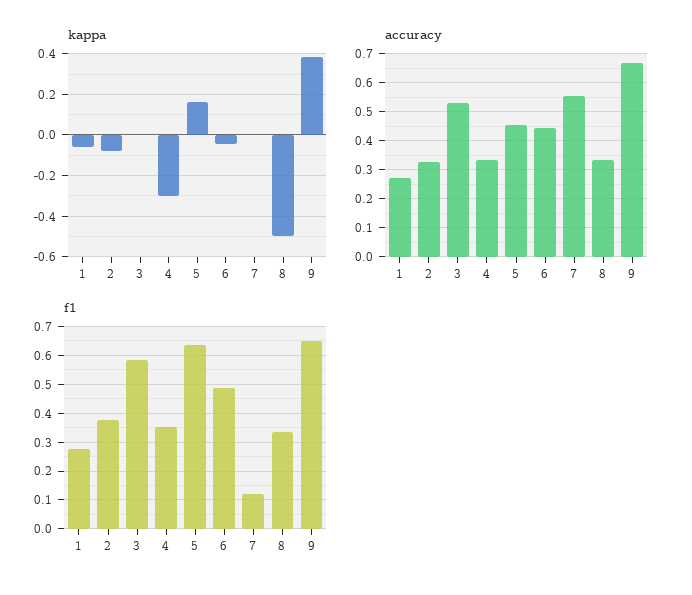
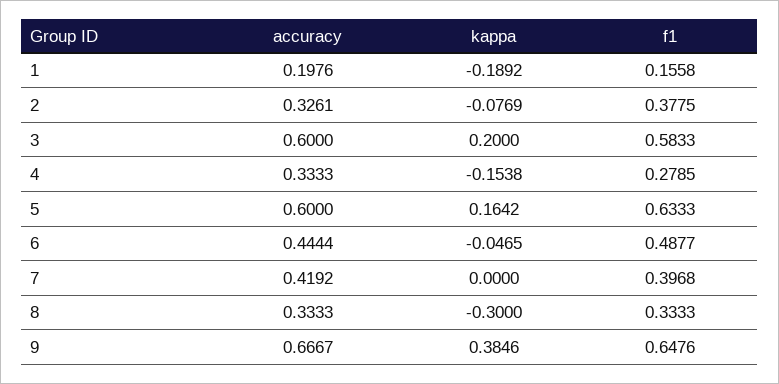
kappa, 1: -0.05 -> -0.1892
kappa, 3: 0 -> 0.2
kappa, 4: -0.3 -> -0.1538
kappa, 8: -0.5 -> -0.3
accuracy, 1: 0.275 -> 0.1976
accuracy, 3: 0.525 -> 0.6
accuracy, 5: 0.45 -> 0.6
accuracy, 7: 0.55 -> 0.4192
f1, 1: 0.275 -> 0.1558
f1, 4: 0.35 -> 0.2785
f1, 7: 0.125 -> 0.3968

